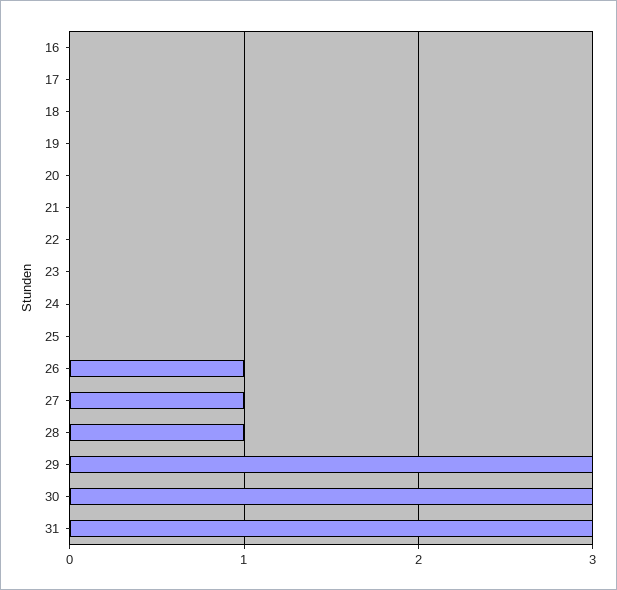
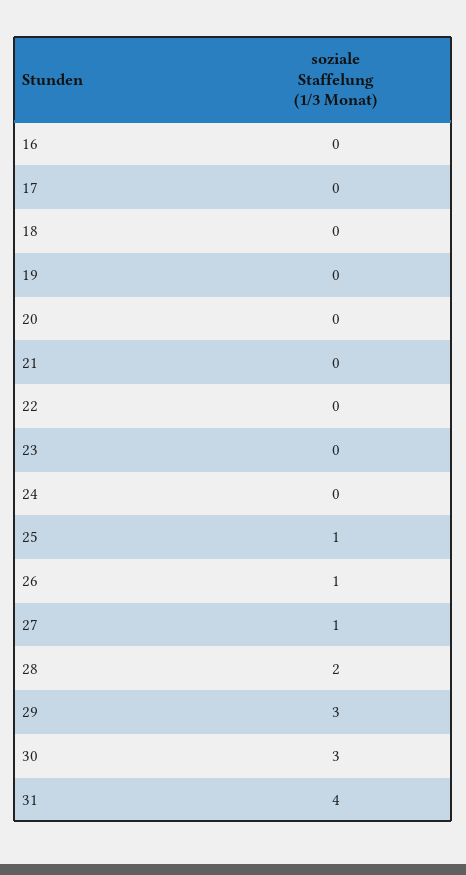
25: 0 -> 1
28: 1 -> 2
31: 3 -> 4

